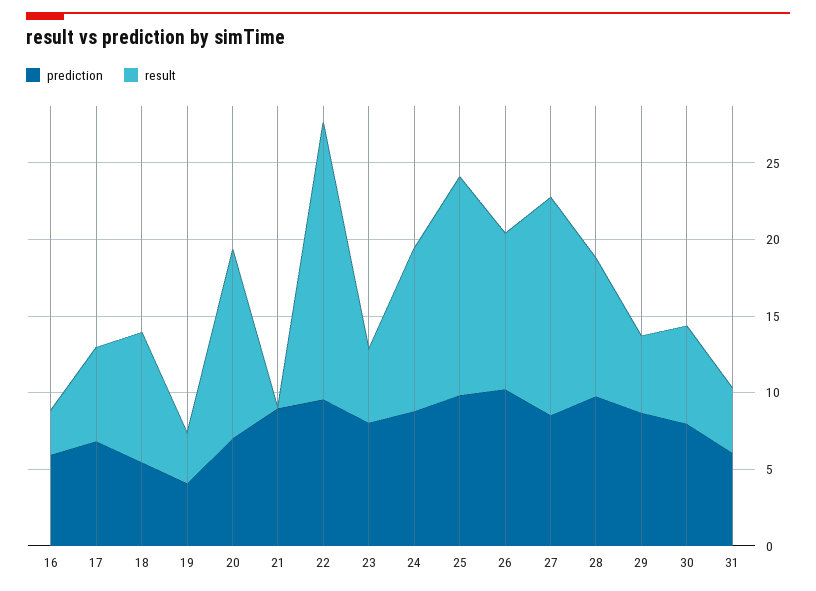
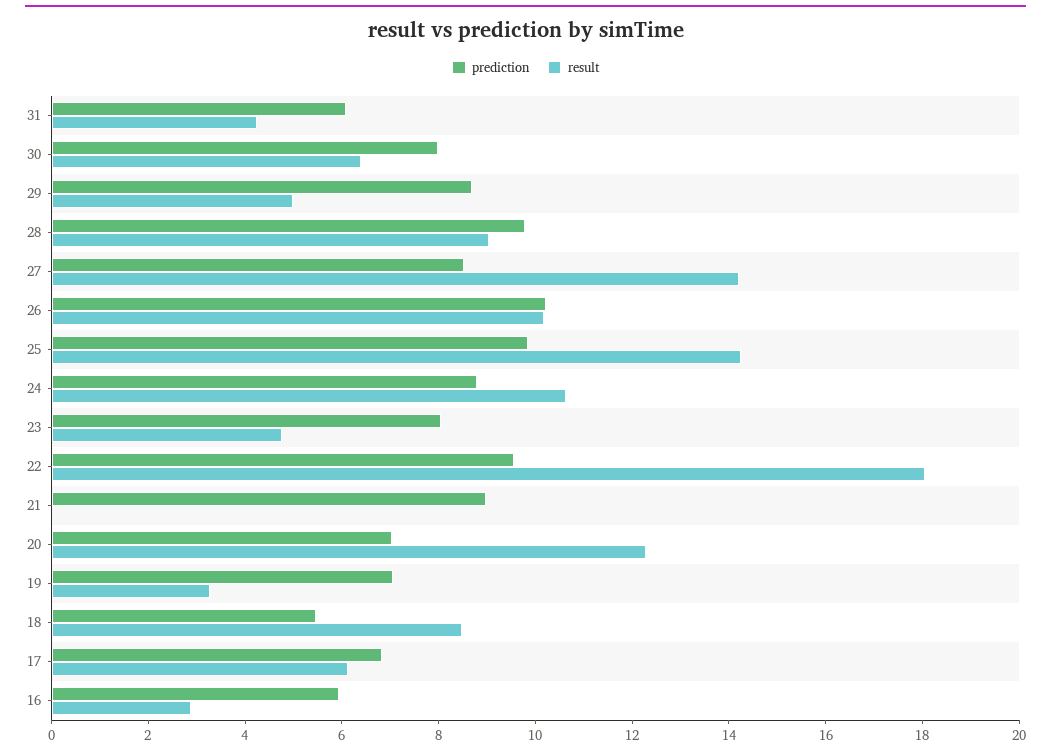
prediction, 19: 4 -> 7

